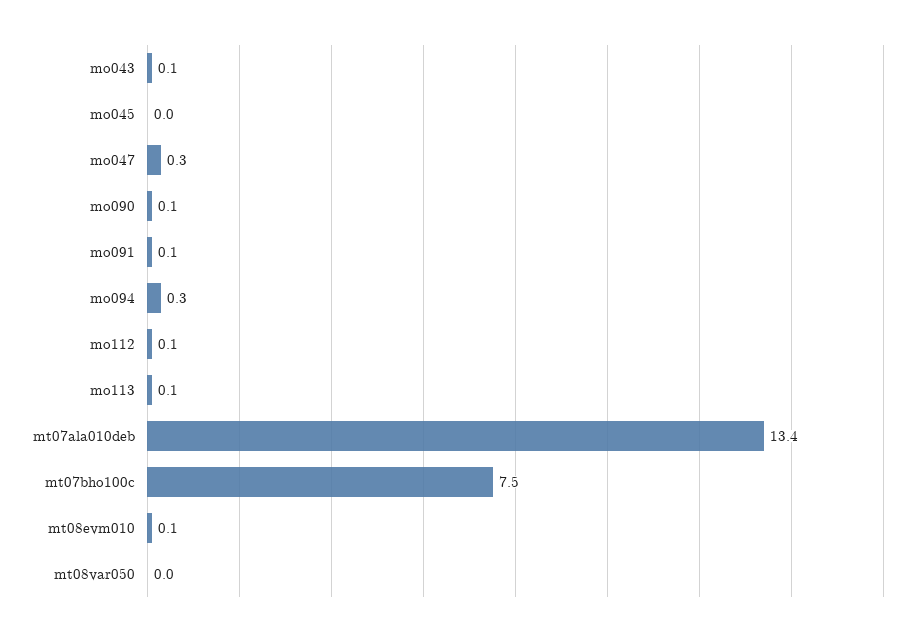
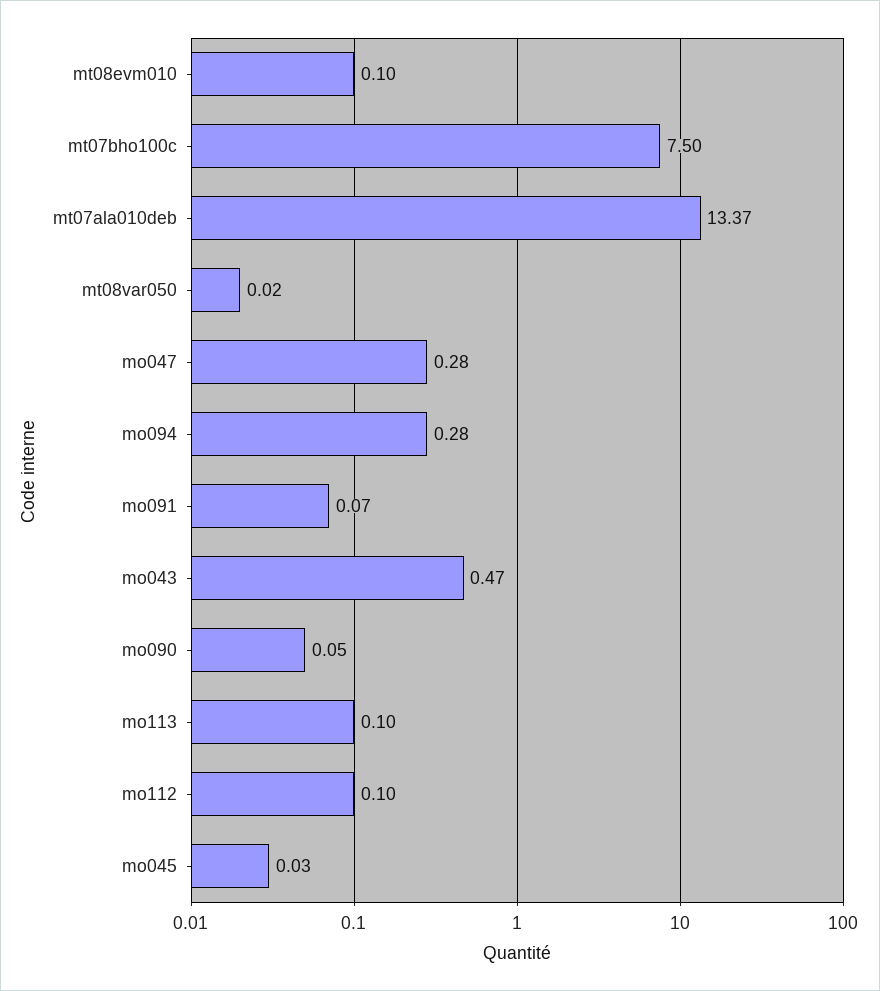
mo043: 0.1 -> 0.47

